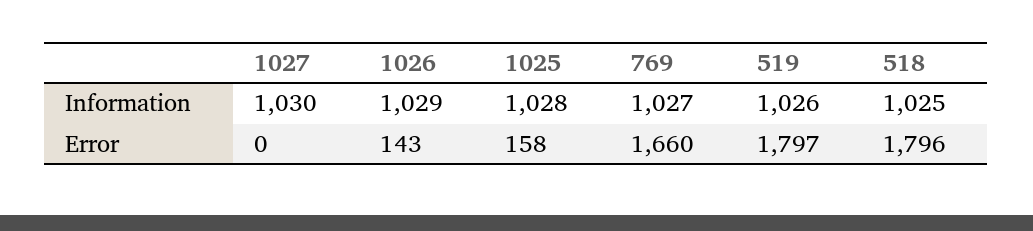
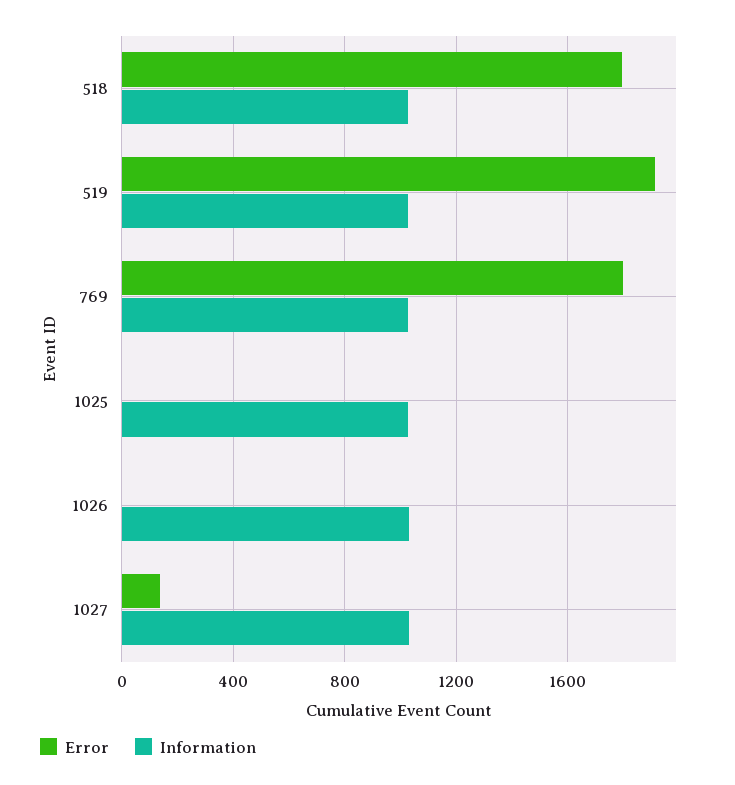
Error, 1027: 0 -> 150
Error, 1026: 143 -> 0
Error, 1025: 158 -> 0
Error, 769: 1660 -> 1800
Error, 519: 1797 -> 1900

